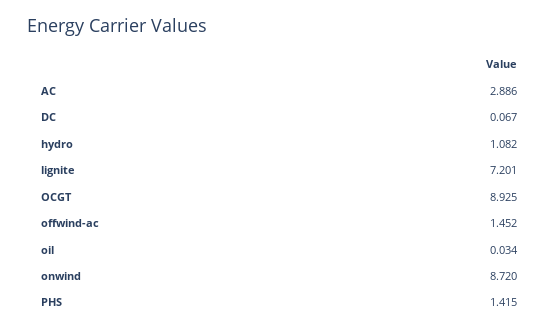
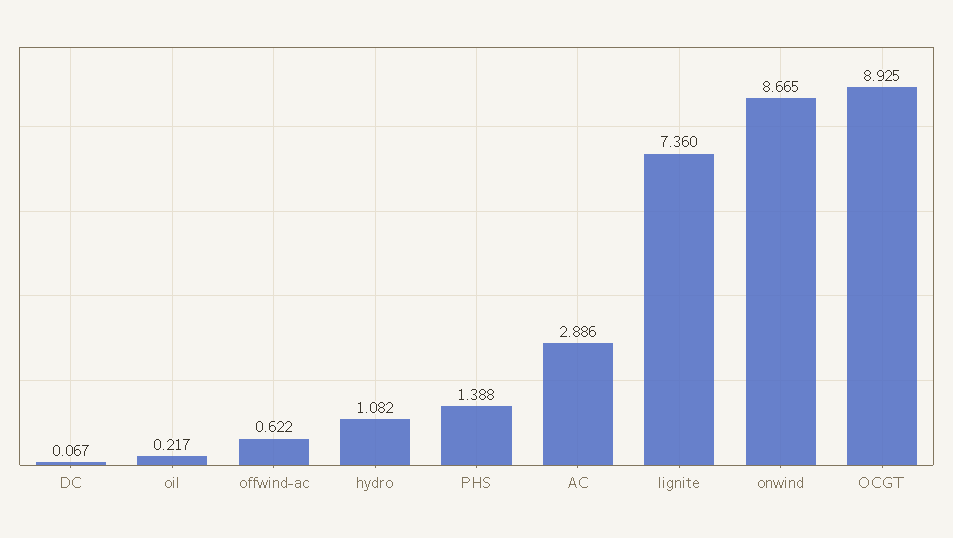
lignite: 7.201 -> 7.36
offwind-ac: 1.452 -> 0.622
oil: 0.034 -> 0.217
onwind: 8.72 -> 8.665
PHS: 1.415 -> 1.388

